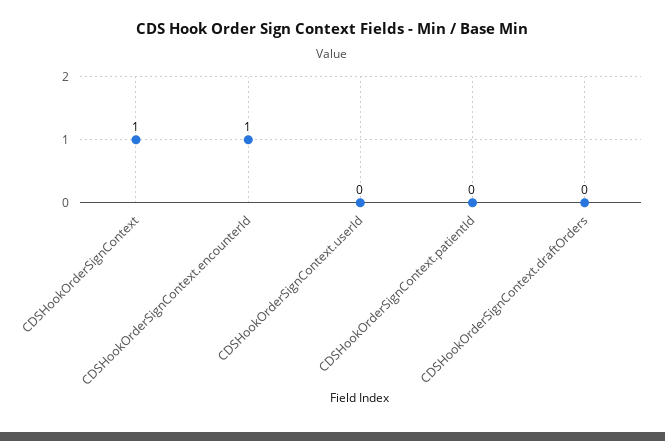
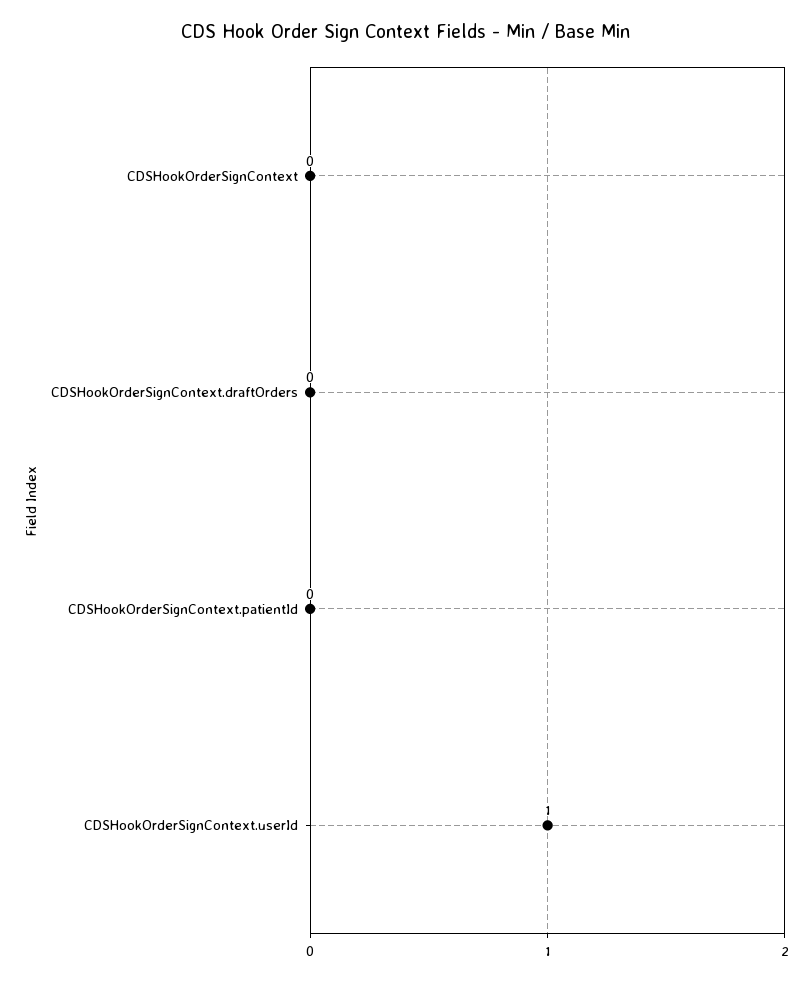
CDSHookOrderSignContext: 1 -> 0
CDSHookOrderSignContext.encounterId: 1 -> none
CDSHookOrderSignContext.userId: 0 -> 1

